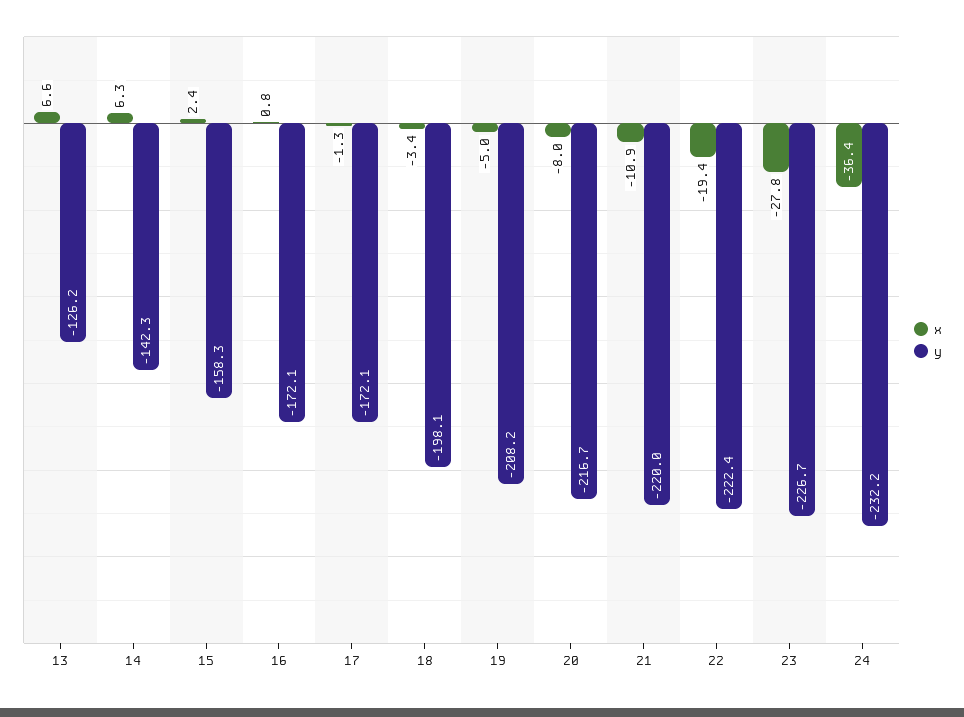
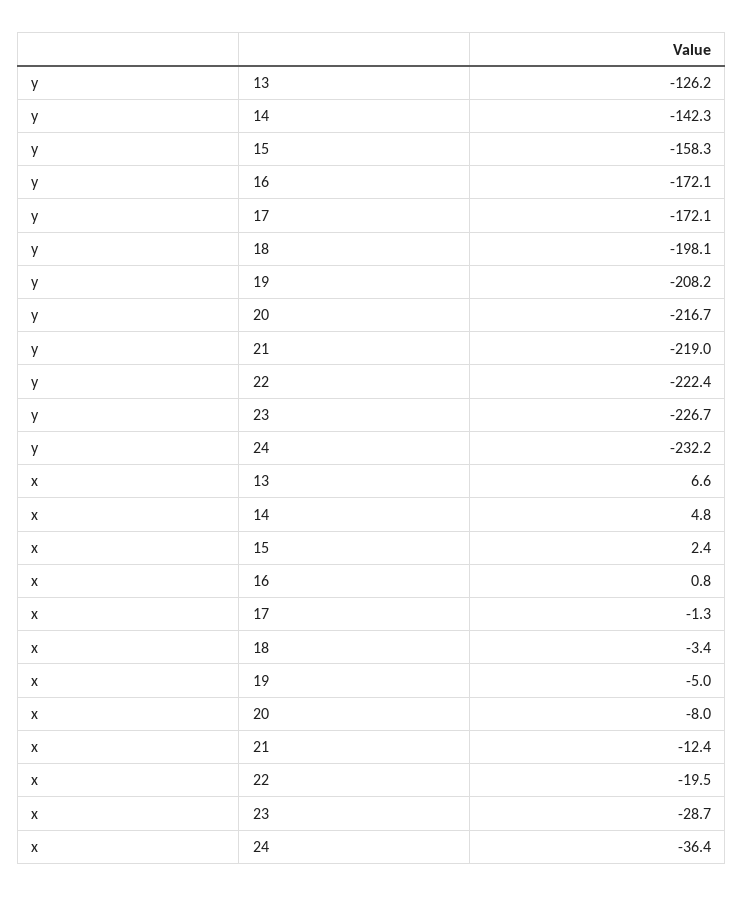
x, 14: 6.3 -> 4.8
x, 21: -10.9 -> -12.4
y, 21: -220 -> -219
x, 22: -19.4 -> -19.5
x, 23: -27.8 -> -28.7

